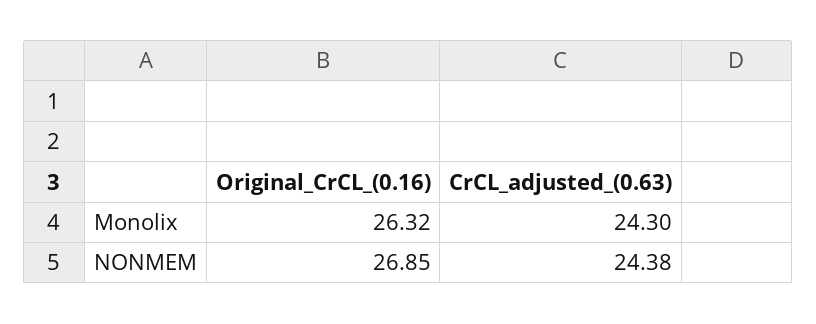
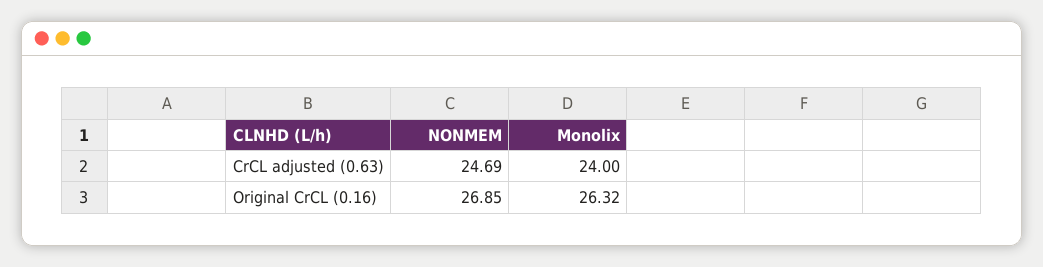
CrCL_adjusted_(0.63), Monolix: 24.3 -> 24
CrCL_adjusted_(0.63), NONMEM: 24.38 -> 24.69

